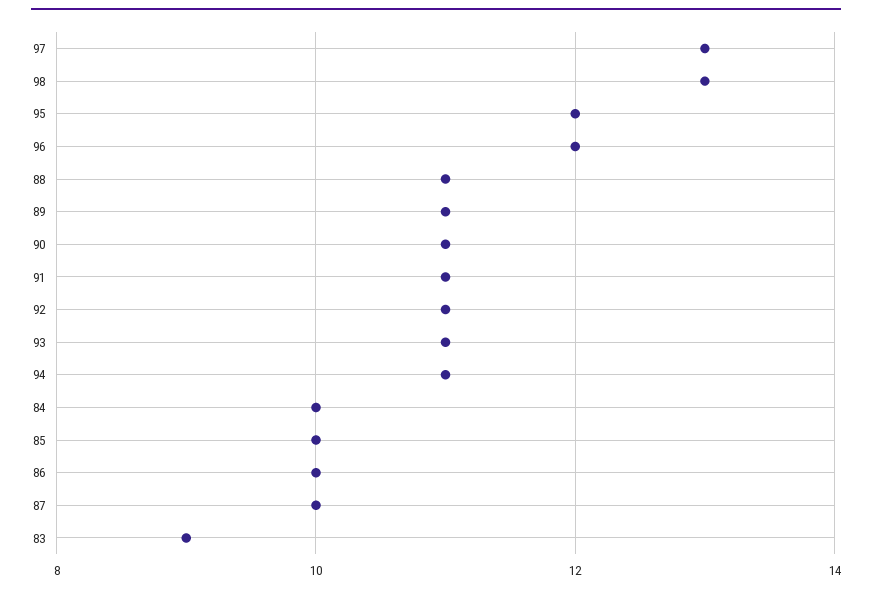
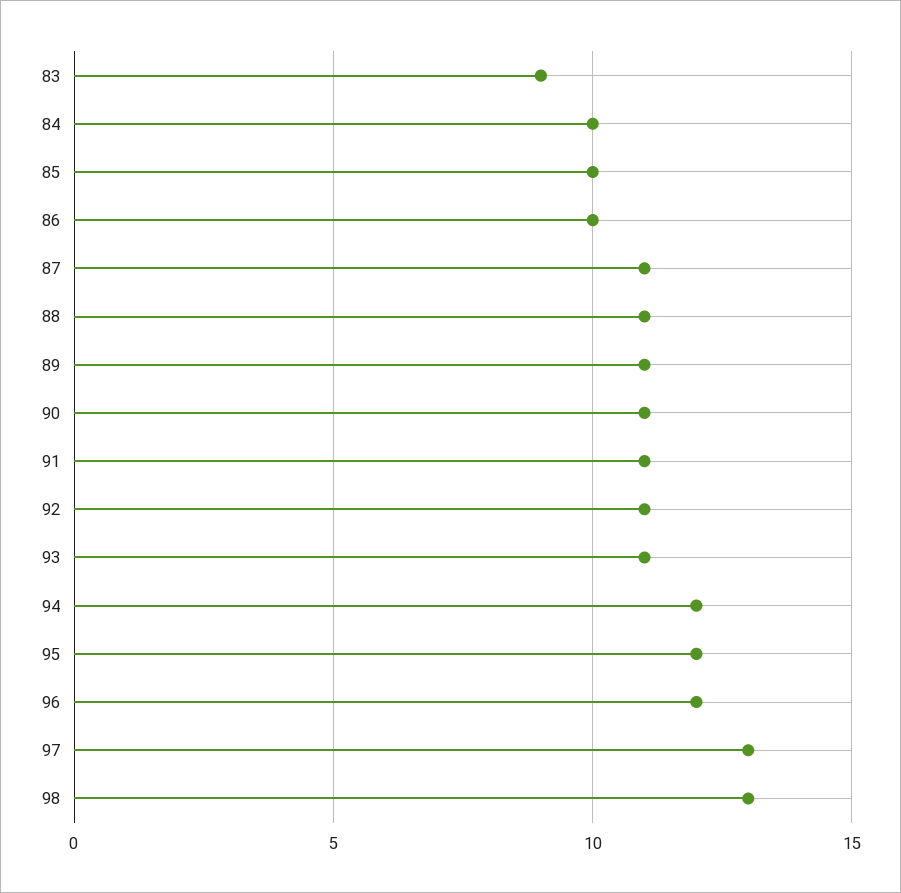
94: 11 -> 12
87: 10 -> 11

